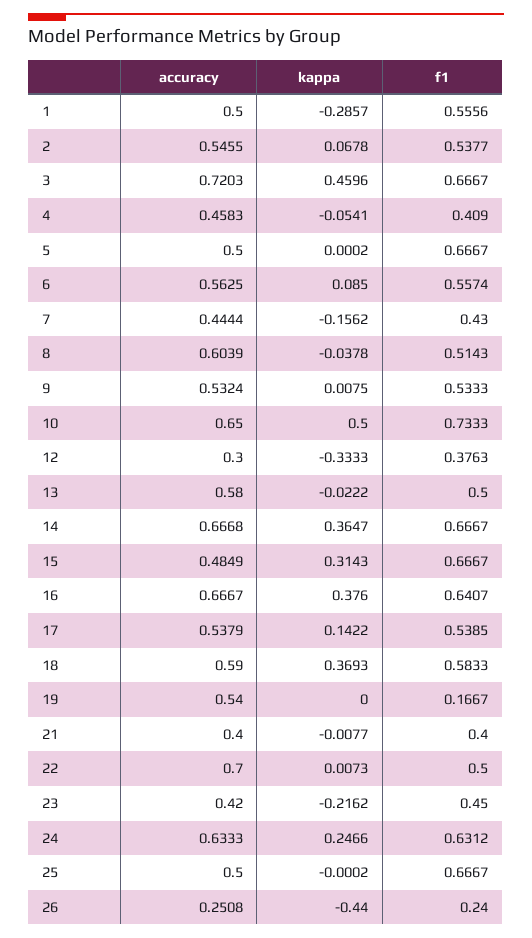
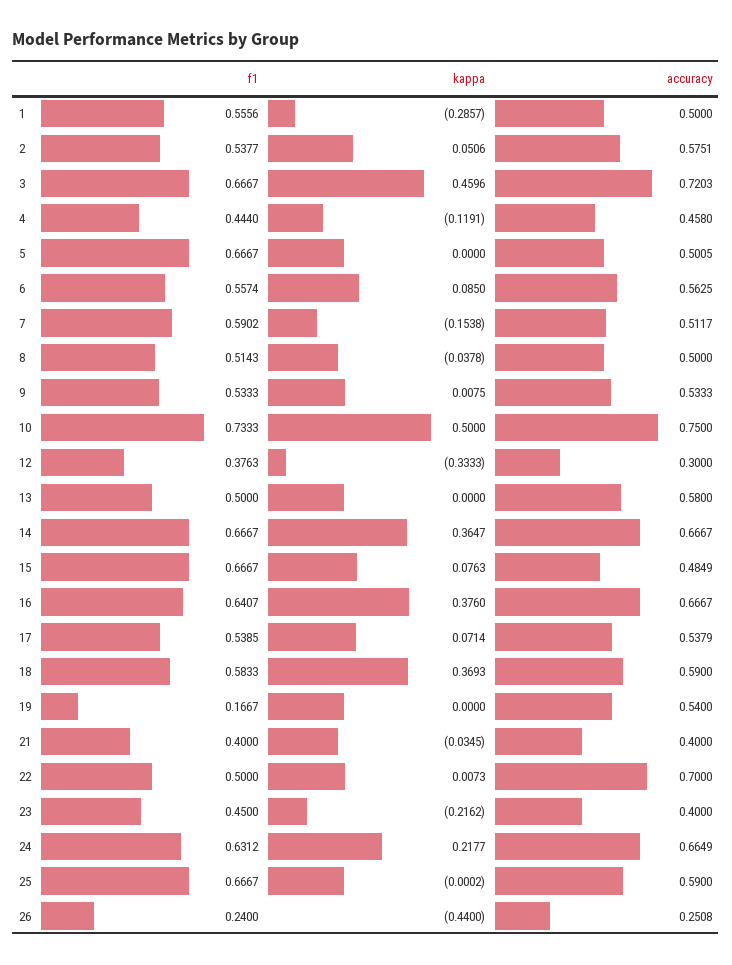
accuracy, 2: 0.5455 -> 0.5751
kappa, 2: 0.0678 -> 0.0506
accuracy, 4: 0.4583 -> 0.458
kappa, 4: -0.0541 -> -0.1191
f1, 4: 0.409 -> 0.444
accuracy, 5: 0.5 -> 0.5005
kappa, 5: 0.0002 -> 0
accuracy, 7: 0.4444 -> 0.5117
kappa, 7: -0.1562 -> -0.1538
f1, 7: 0.43 -> 0.5902
accuracy, 8: 0.6039 -> 0.5
accuracy, 9: 0.5324 -> 0.5333
accuracy, 10: 0.65 -> 0.75
kappa, 13: -0.0222 -> 0
accuracy, 14: 0.6668 -> 0.6667
kappa, 15: 0.3143 -> 0.0763
kappa, 17: 0.1422 -> 0.0714
kappa, 21: -0.0077 -> -0.0345
accuracy, 23: 0.42 -> 0.4
accuracy, 24: 0.6333 -> 0.6649
kappa, 24: 0.2466 -> 0.2177
accuracy, 25: 0.5 -> 0.59

